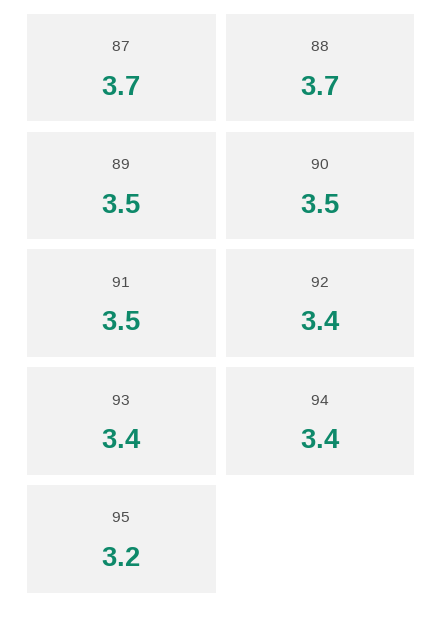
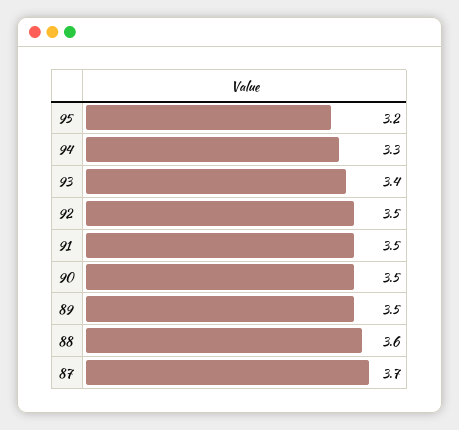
88: 3.7 -> 3.6
92: 3.4 -> 3.5
94: 3.4 -> 3.3

